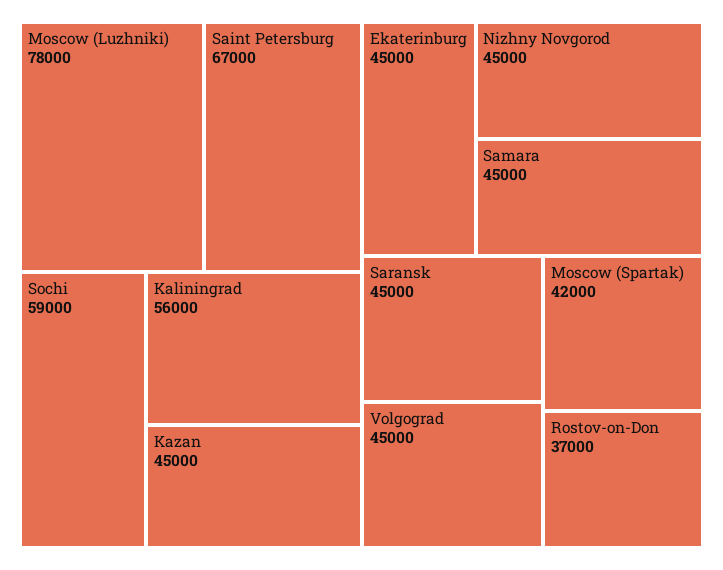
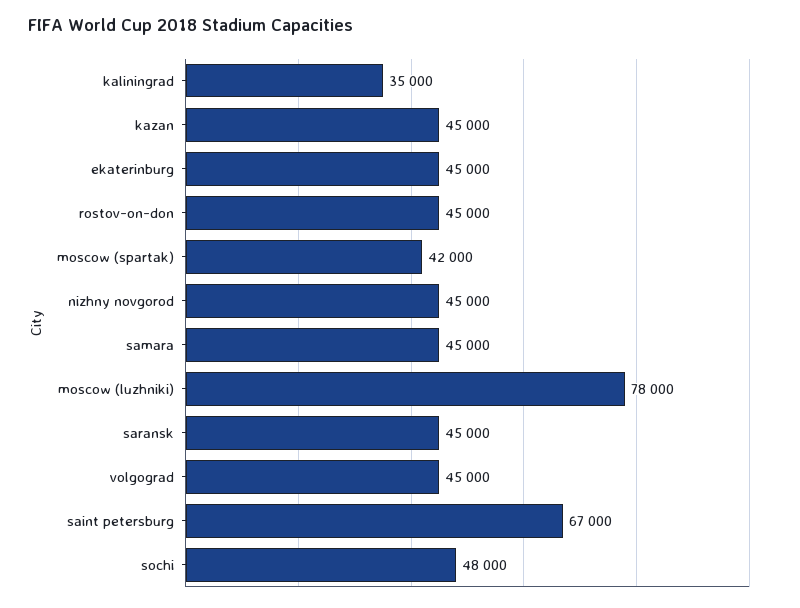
Sochi: 59000 -> 48000
Kaliningrad: 56000 -> 35000
Rostov-on-Don: 37000 -> 45000

